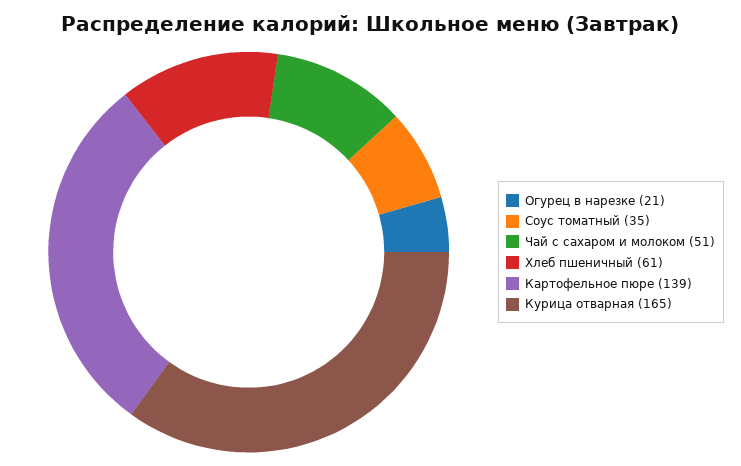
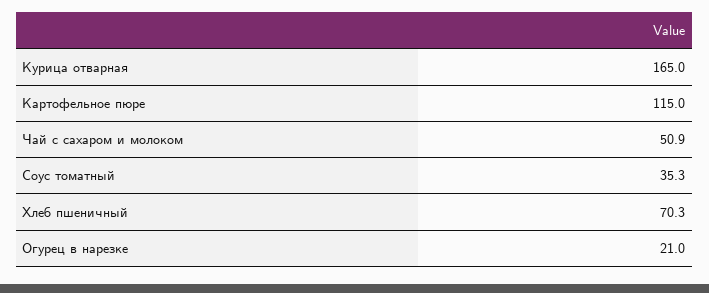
Хлеб пшеничный: 61 -> 70.3
Картофельное пюре: 139 -> 115

